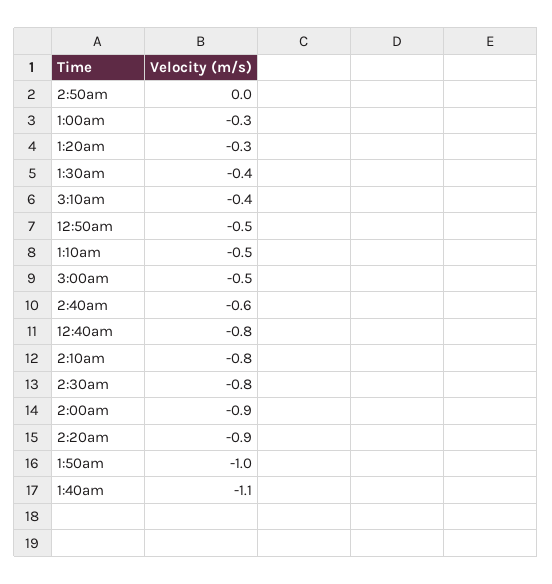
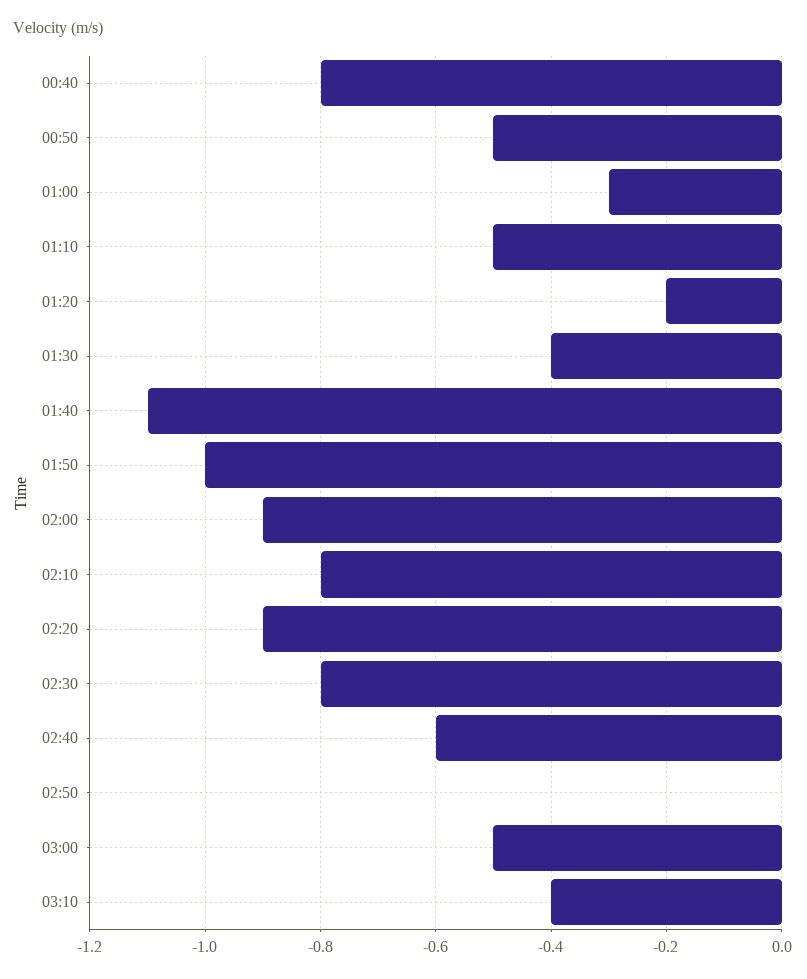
1:20am: -0.3 -> -0.2

